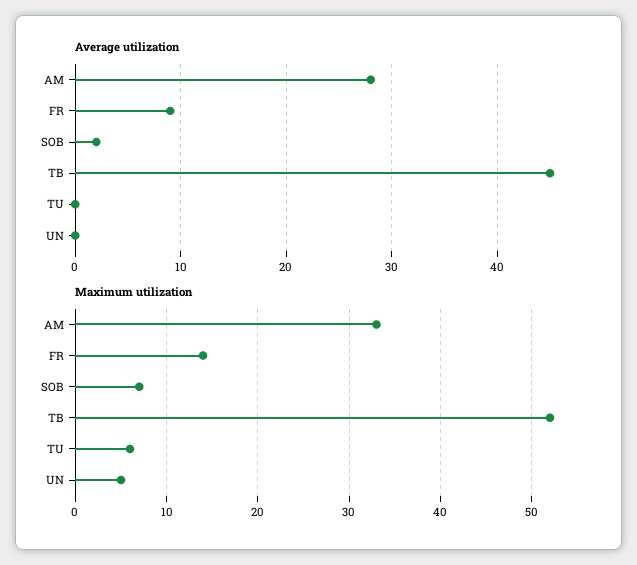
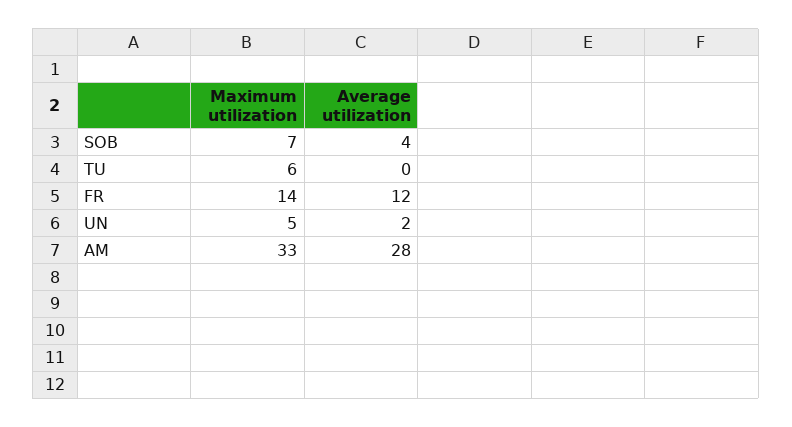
Average utilization, FR: 9 -> 12
Average utilization, SOB: 2 -> 4
Average utilization, TB: 45 -> none
Average utilization, UN: 0 -> 2
Maximum utilization, TB: 52 -> none

